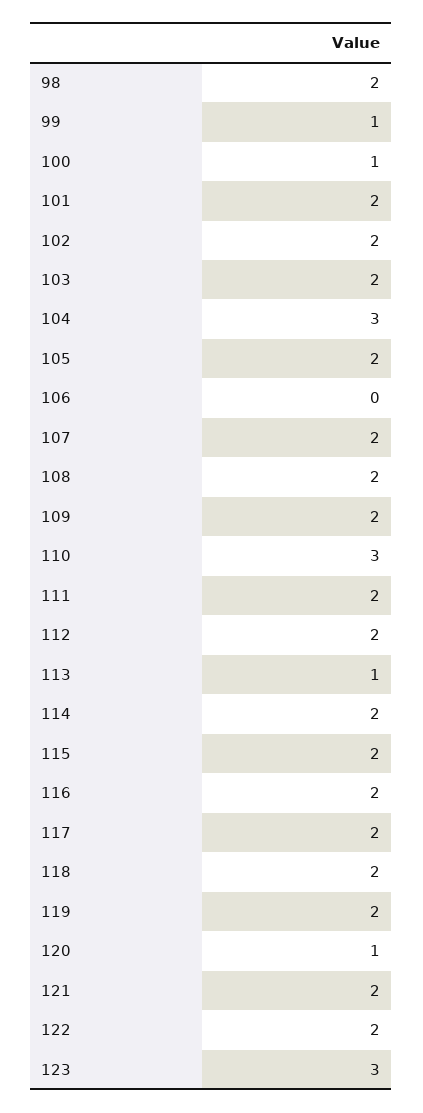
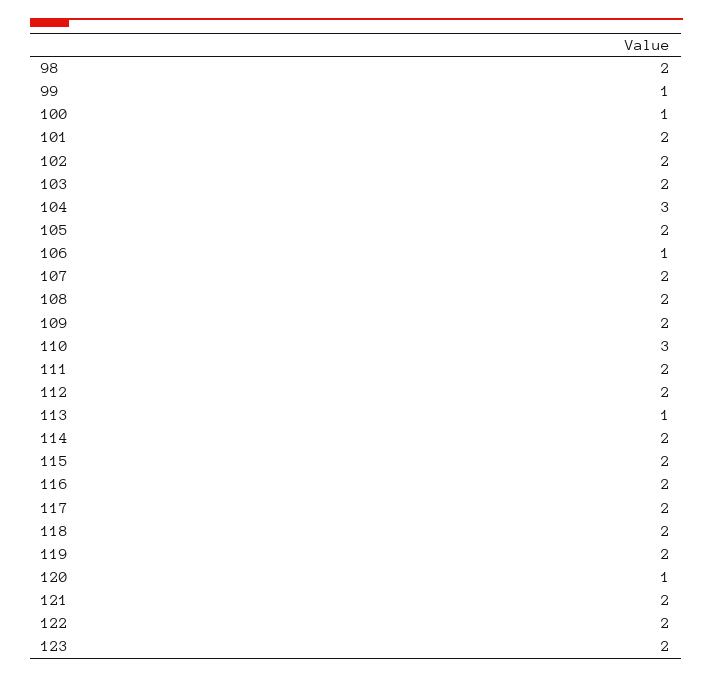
106: 0 -> 1
123: 3 -> 2

